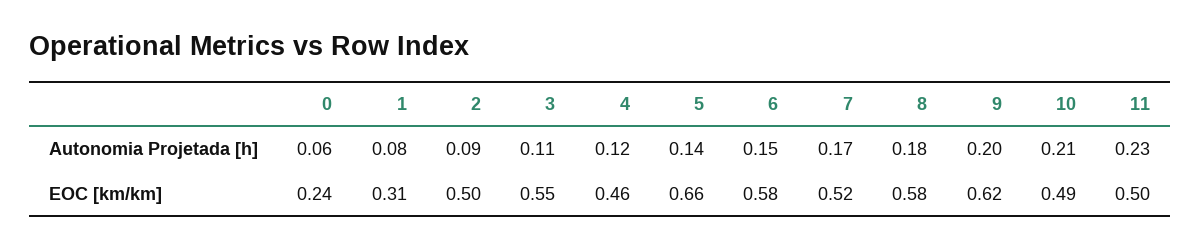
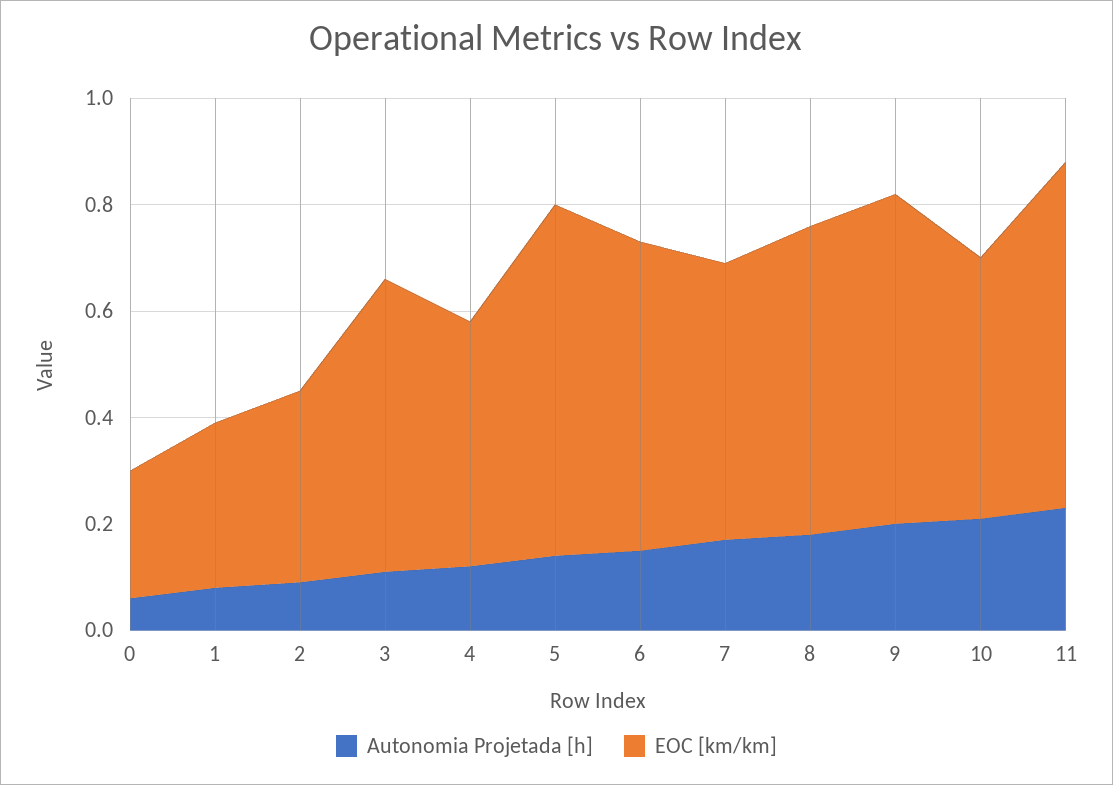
EOC [km/km], 2: 0.5 -> 0.35
EOC [km/km], 11: 0.5 -> 0.65

